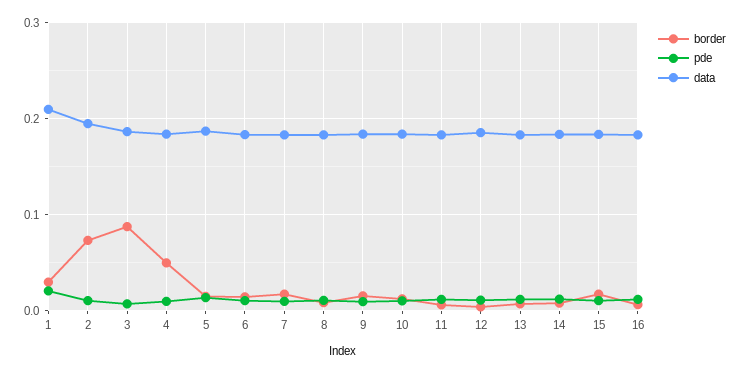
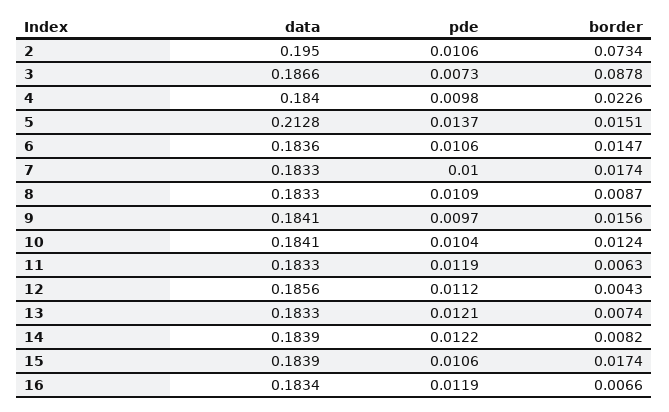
border, 1: 0.03 -> none
pde, 1: 0.02 -> none
data, 1: 0.21 -> none
border, 4: 0.05 -> 0.0226
data, 5: 0.19 -> 0.2128

